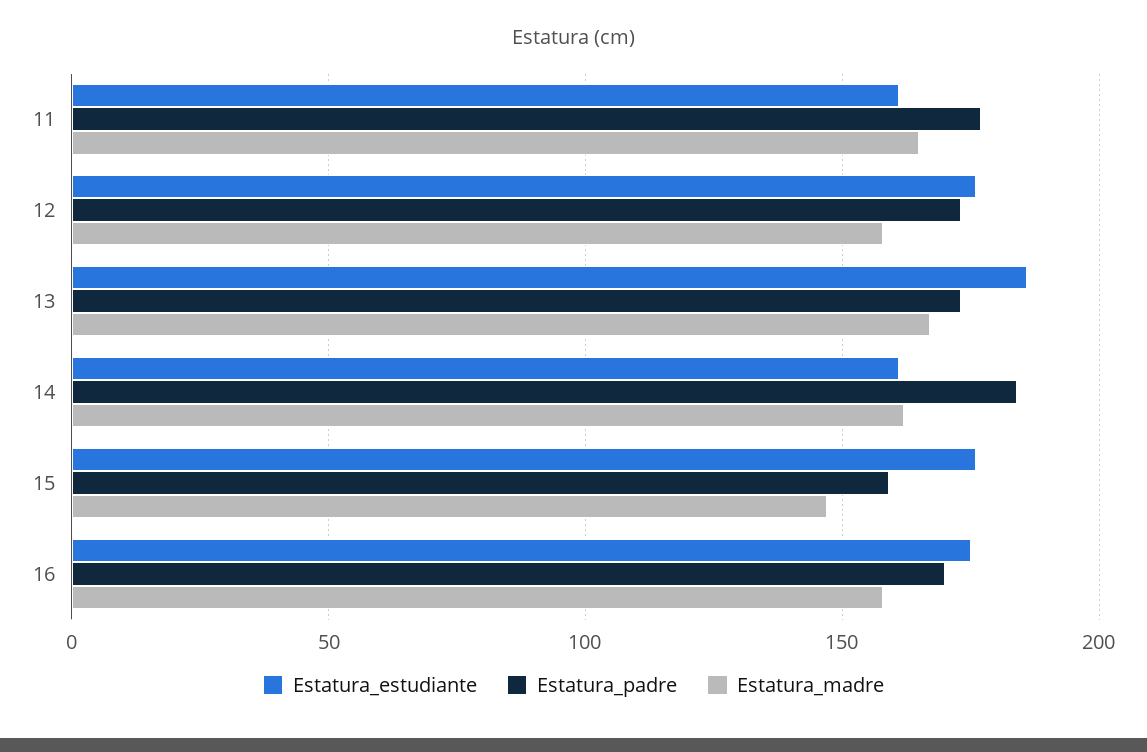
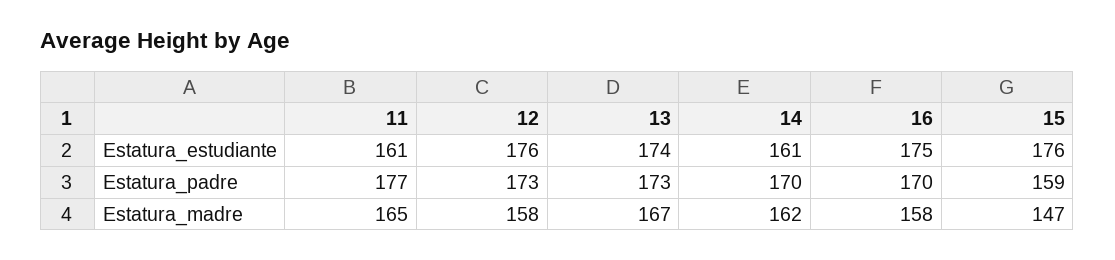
Estatura_estudiante, 13: 185 -> 174
Estatura_padre, 14: 185 -> 170

